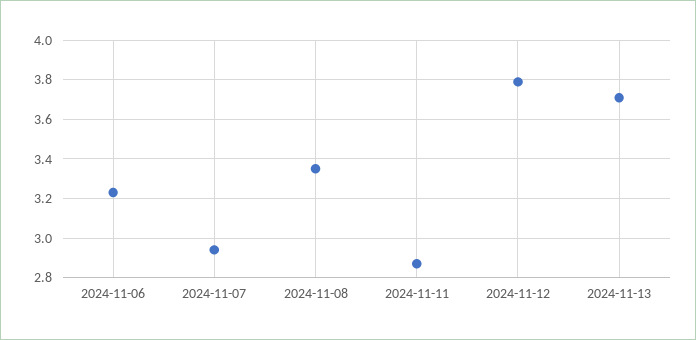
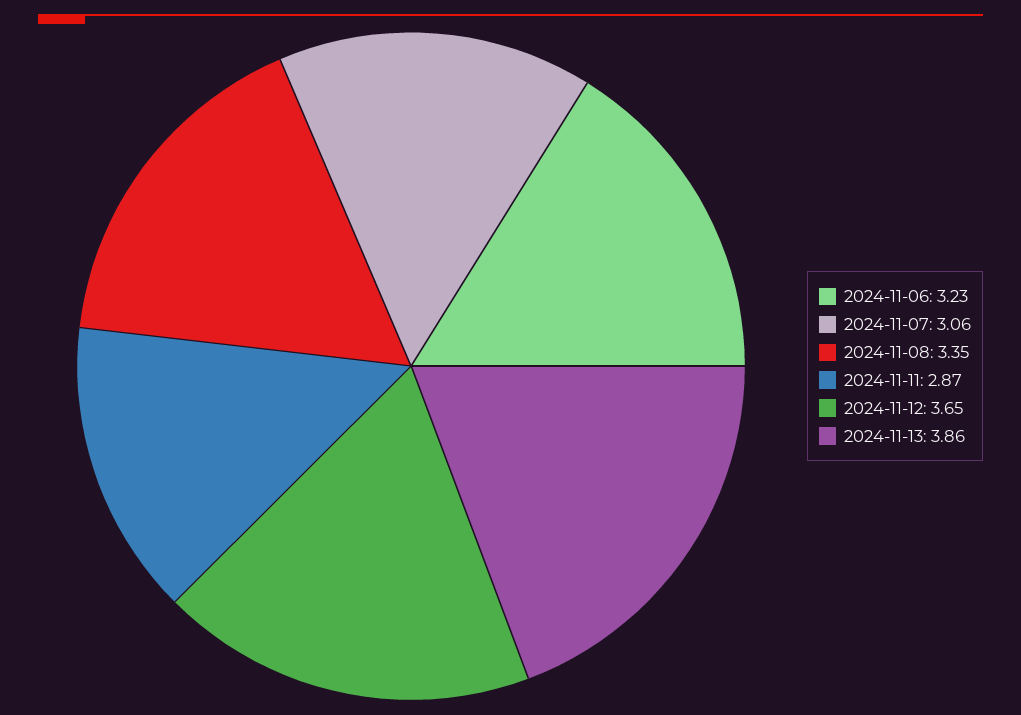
2024-11-07: 2.95 -> 3.06
2024-11-12: 3.8 -> 3.65
2024-11-13: 3.7 -> 3.86

